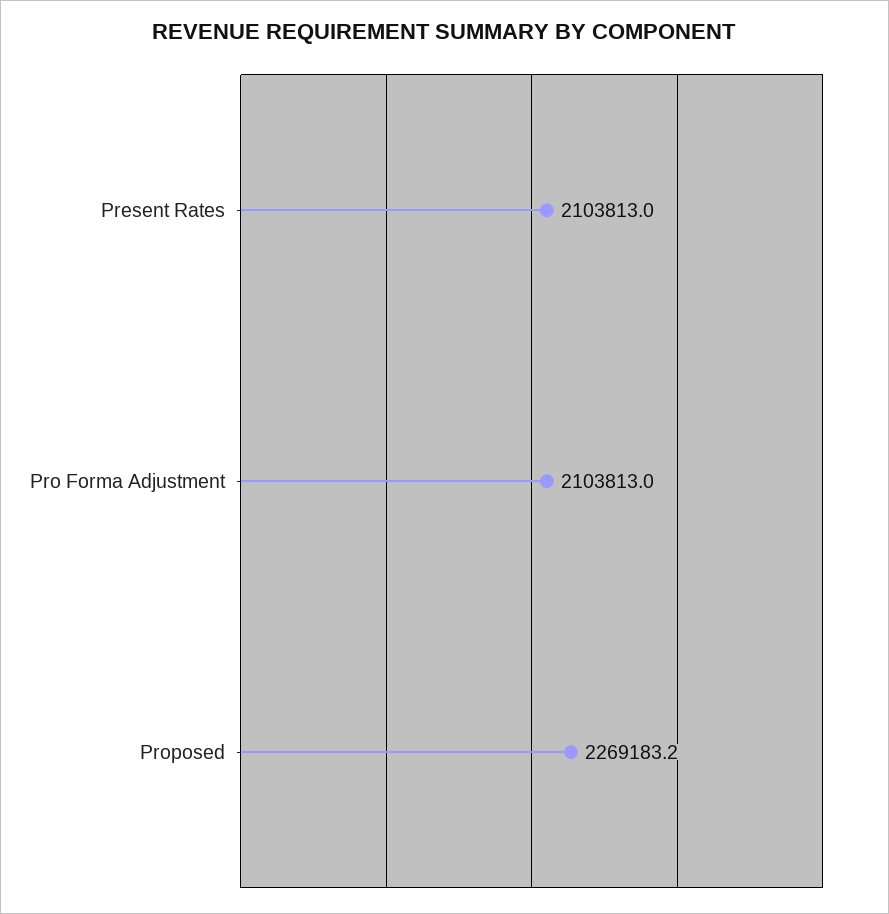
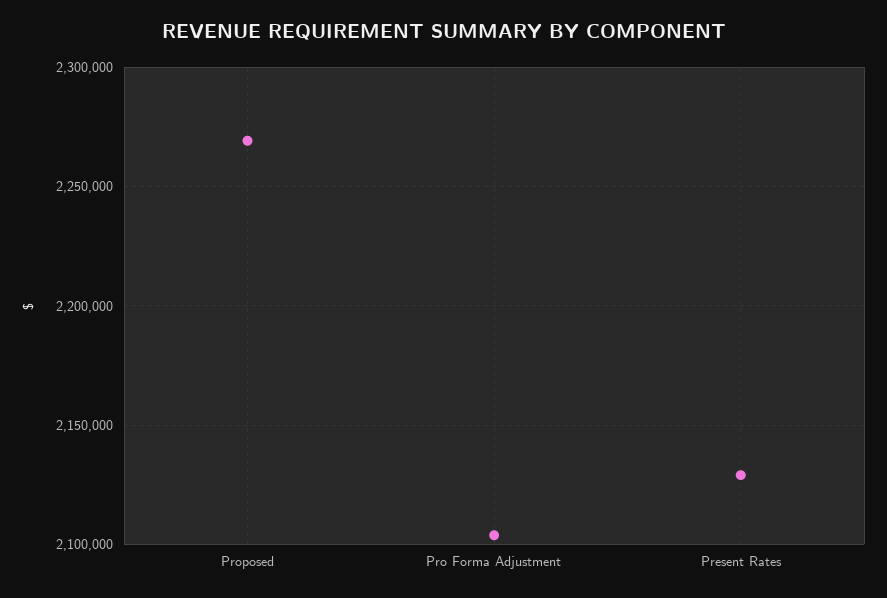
Present Rates: 2103813 -> 2130000

